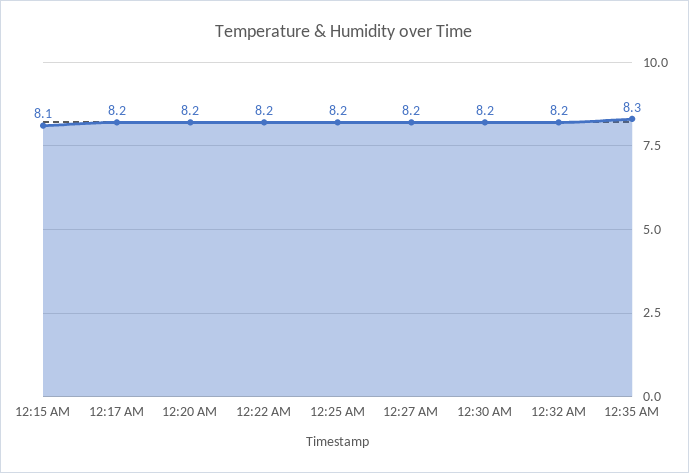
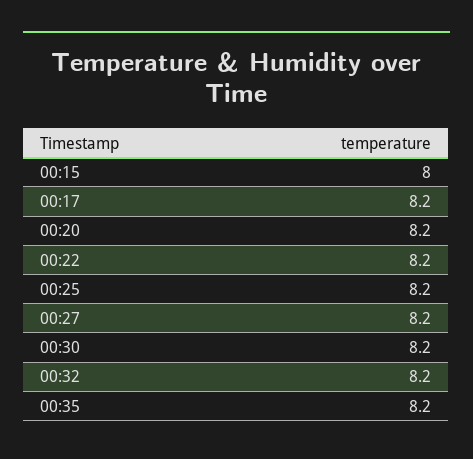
12:15 AM: 8.1 -> 8
12:35 AM: 8.3 -> 8.2

